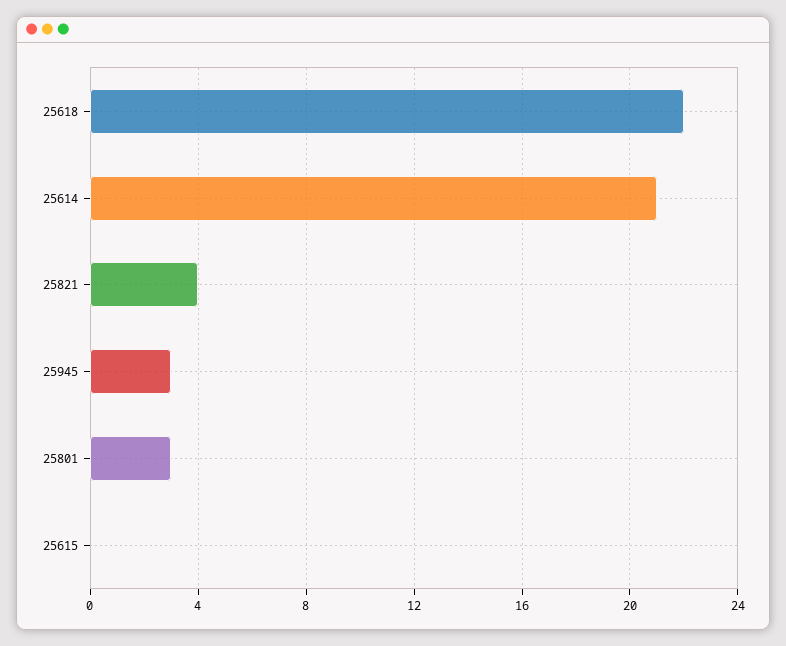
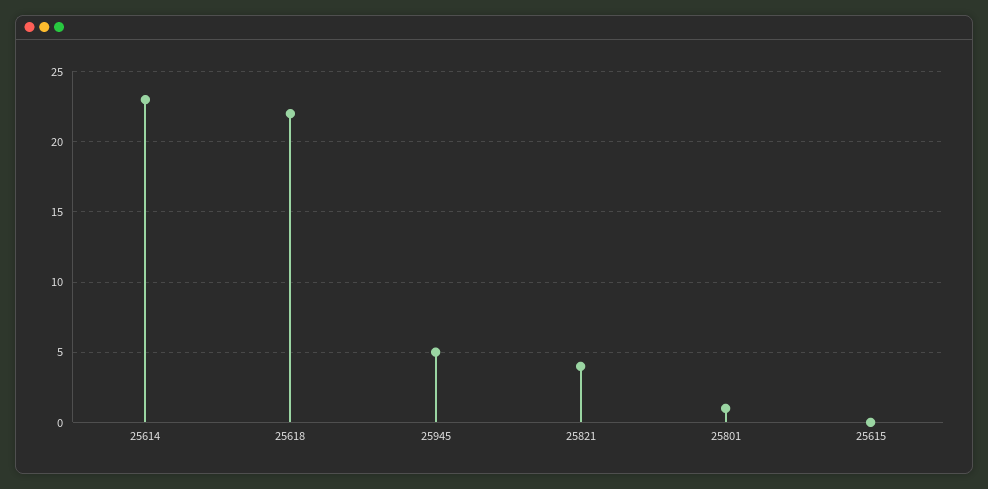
25614: 21 -> 23
25945: 3 -> 5
25801: 3 -> 1

